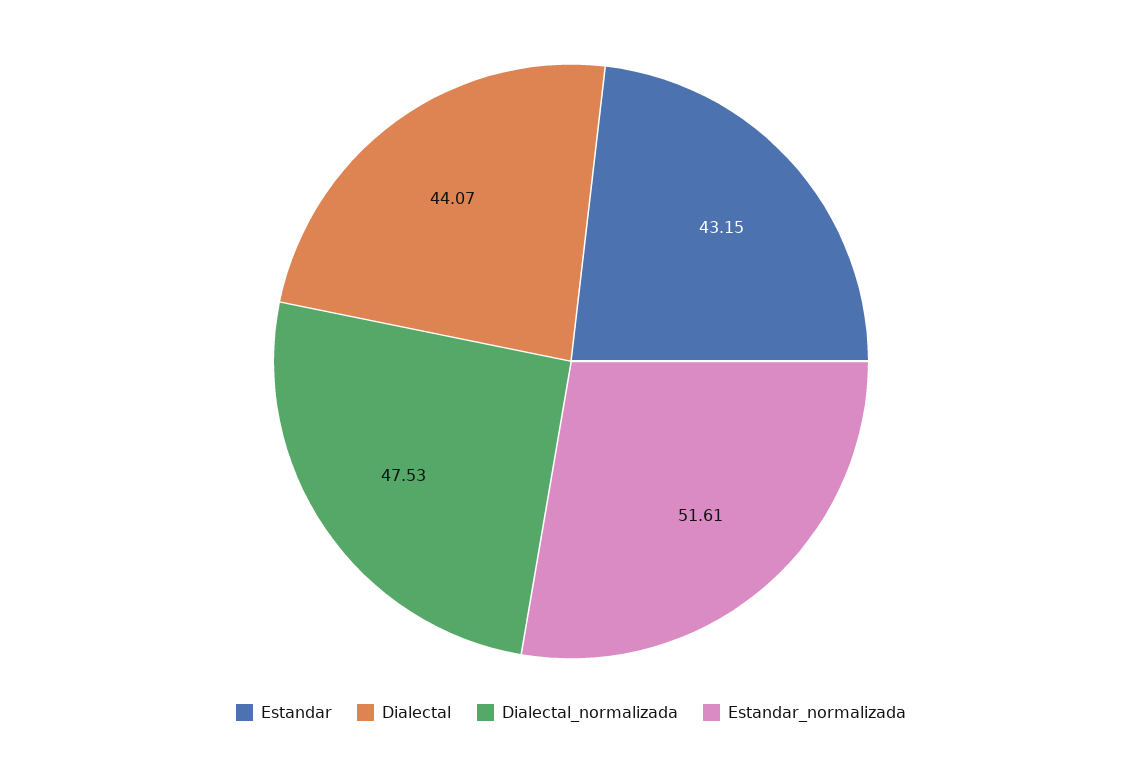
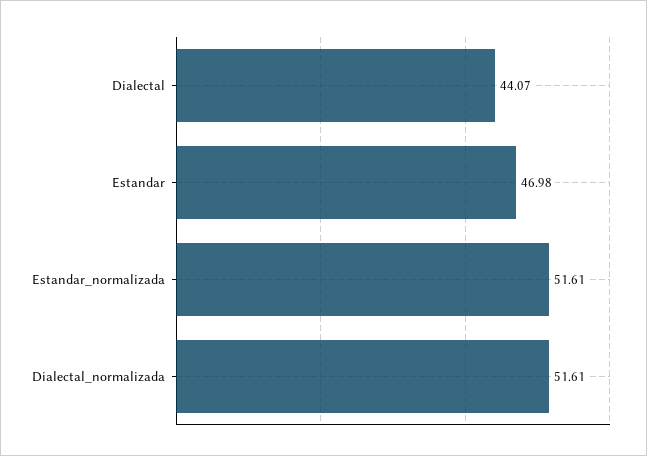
Estandar: 43.15 -> 46.98
Dialectal_normalizada: 47.53 -> 51.61

